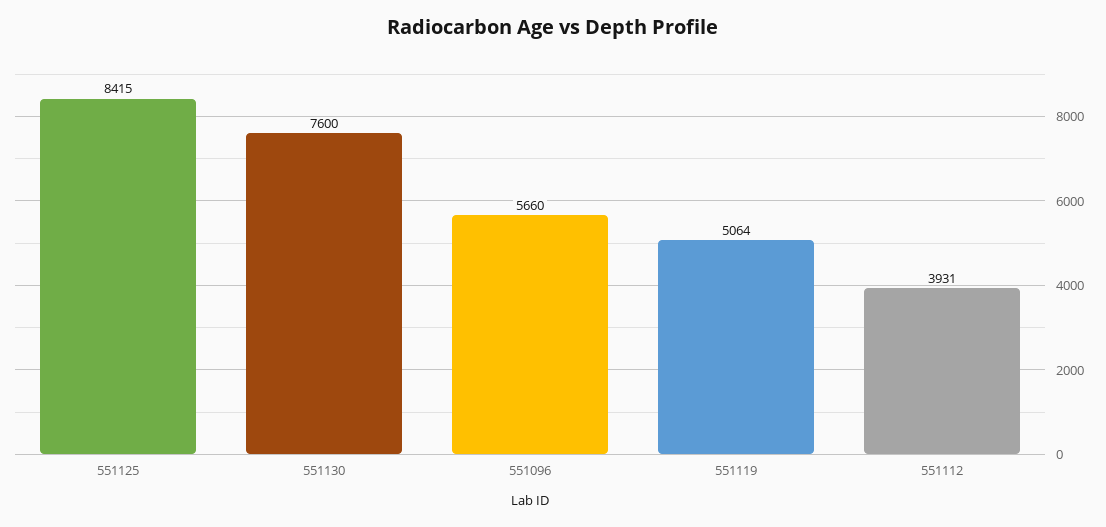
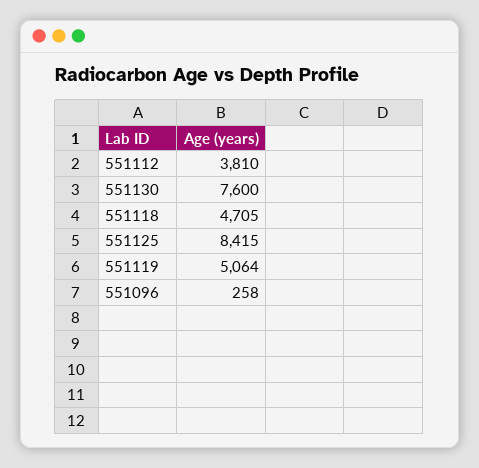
551096: 5660 -> 258
551112: 3931 -> 3810
551118: none -> 4705

